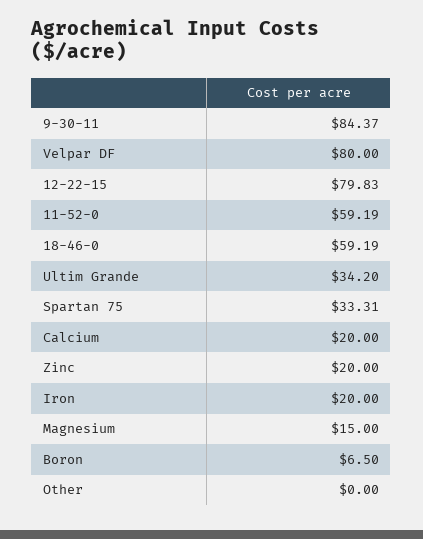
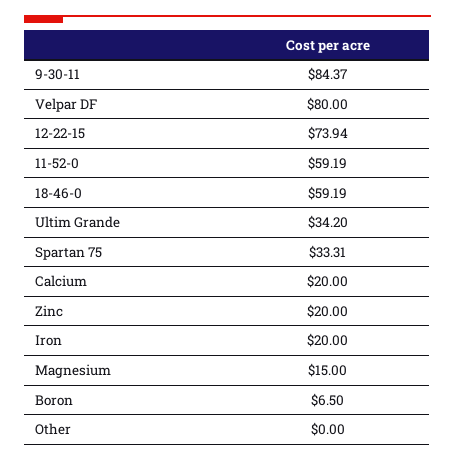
12-22-15: 79.83 -> 73.94

